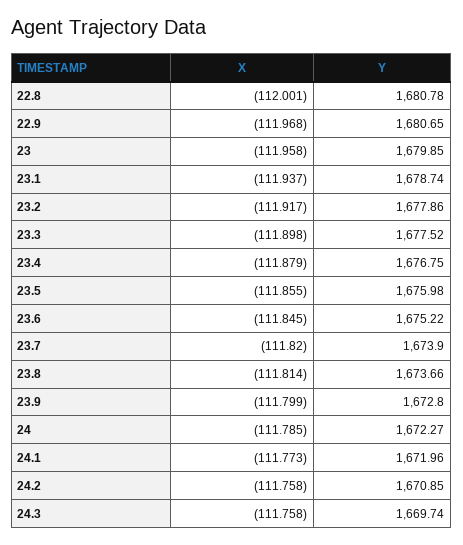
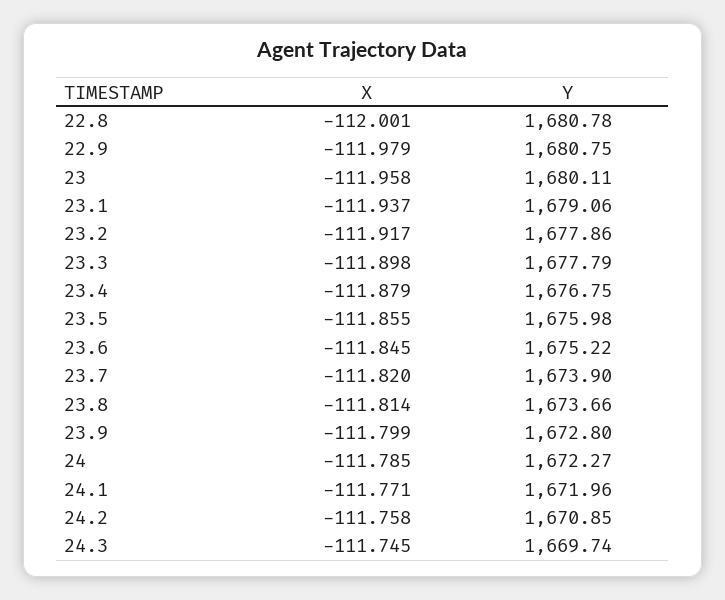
X, 22.9: -111.968 -> -111.979
Y, 22.9: 1680.65 -> 1680.75
Y, 23: 1679.85 -> 1680.11
Y, 23.1: 1678.74 -> 1679.06
Y, 23.3: 1677.52 -> 1677.79
X, 24.1: -111.773 -> -111.771
X, 24.3: -111.758 -> -111.745

